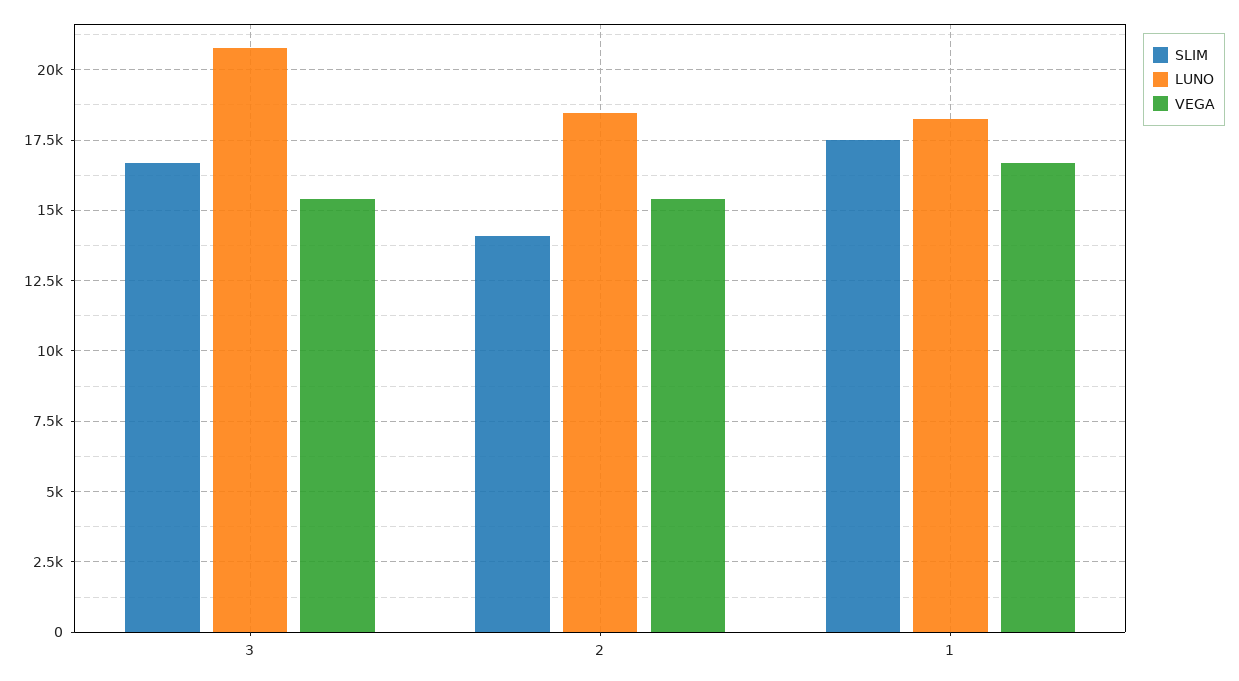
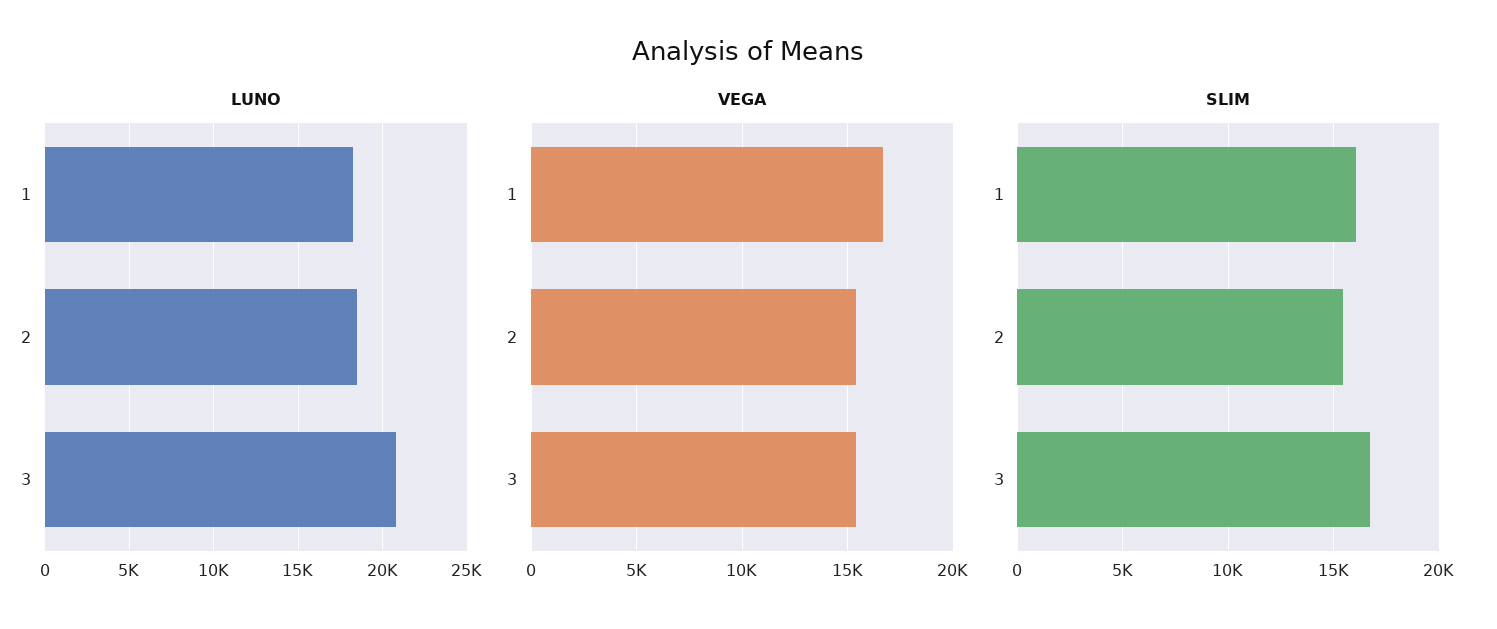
SLIM, 2: 14000 -> 15500
SLIM, 1: 17500 -> 16000

